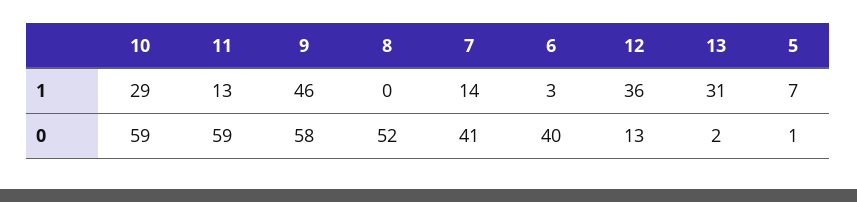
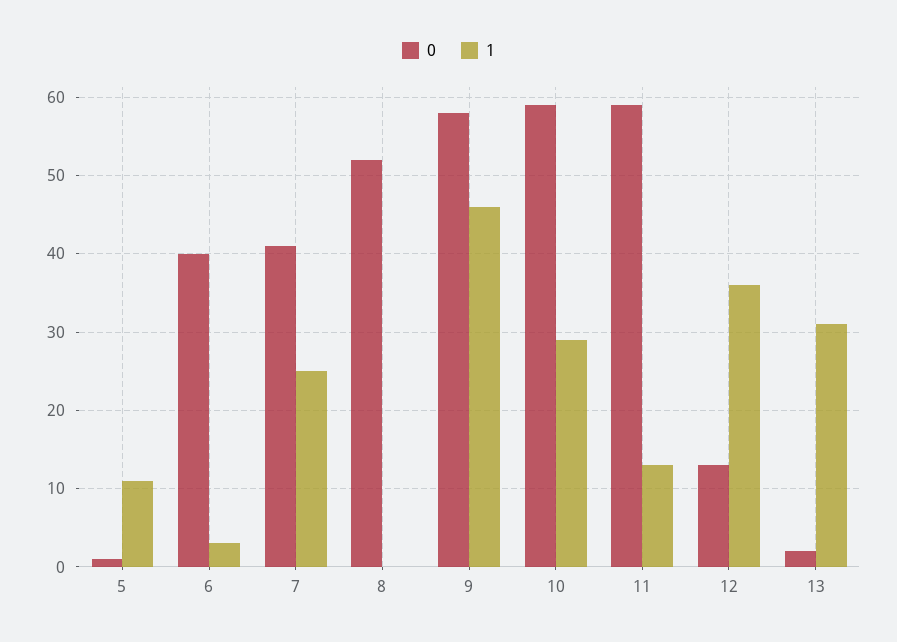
1, 7: 14 -> 25
1, 5: 7 -> 11

